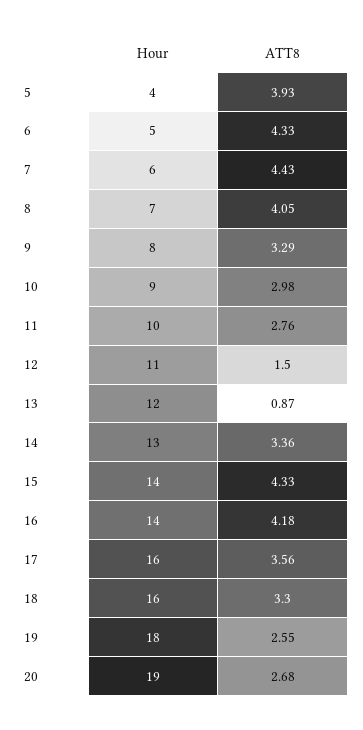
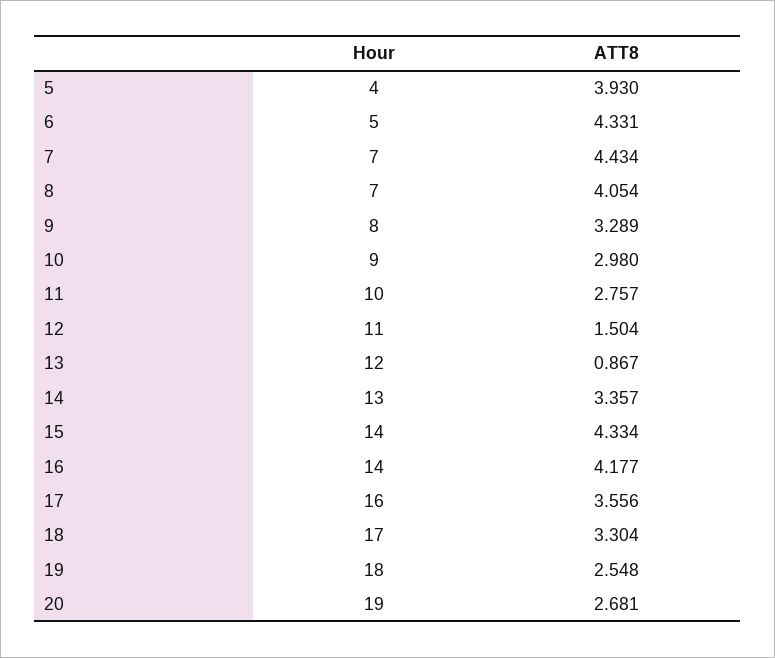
Hour, 7: 6 -> 7
Hour, 18: 16 -> 17

